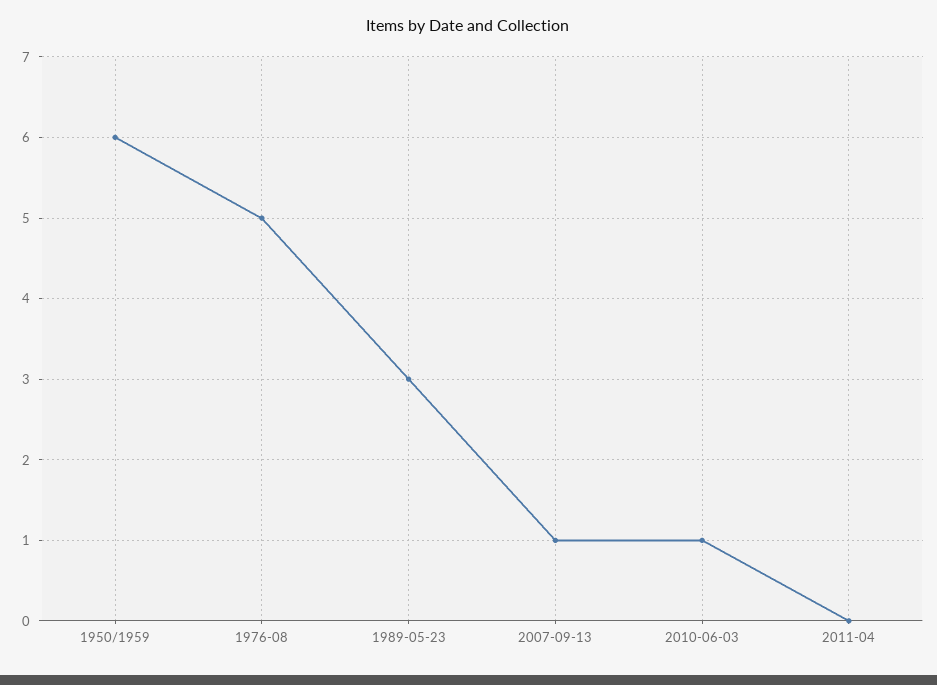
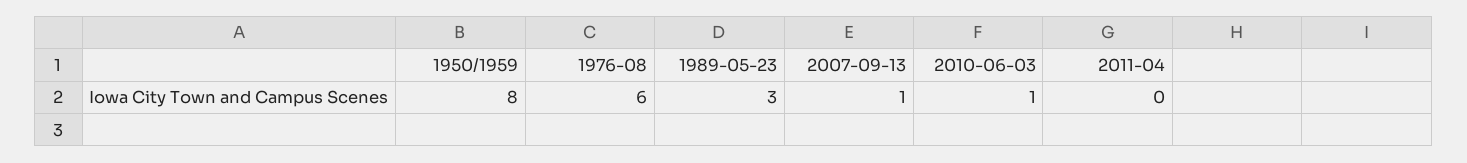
1950/1959: 6 -> 8
1976-08: 5 -> 6

